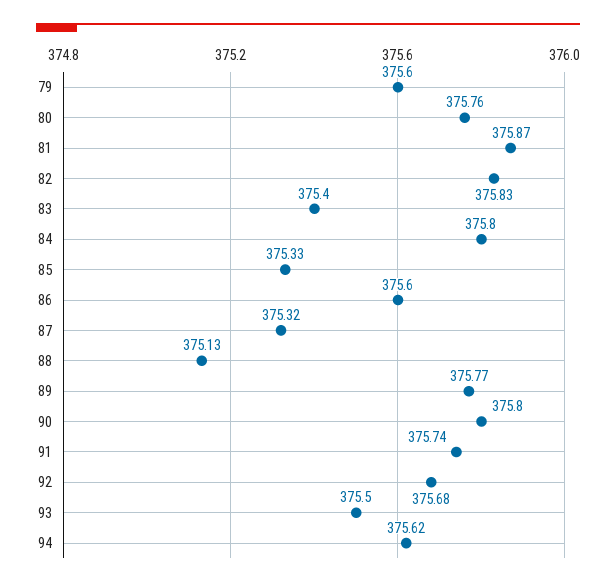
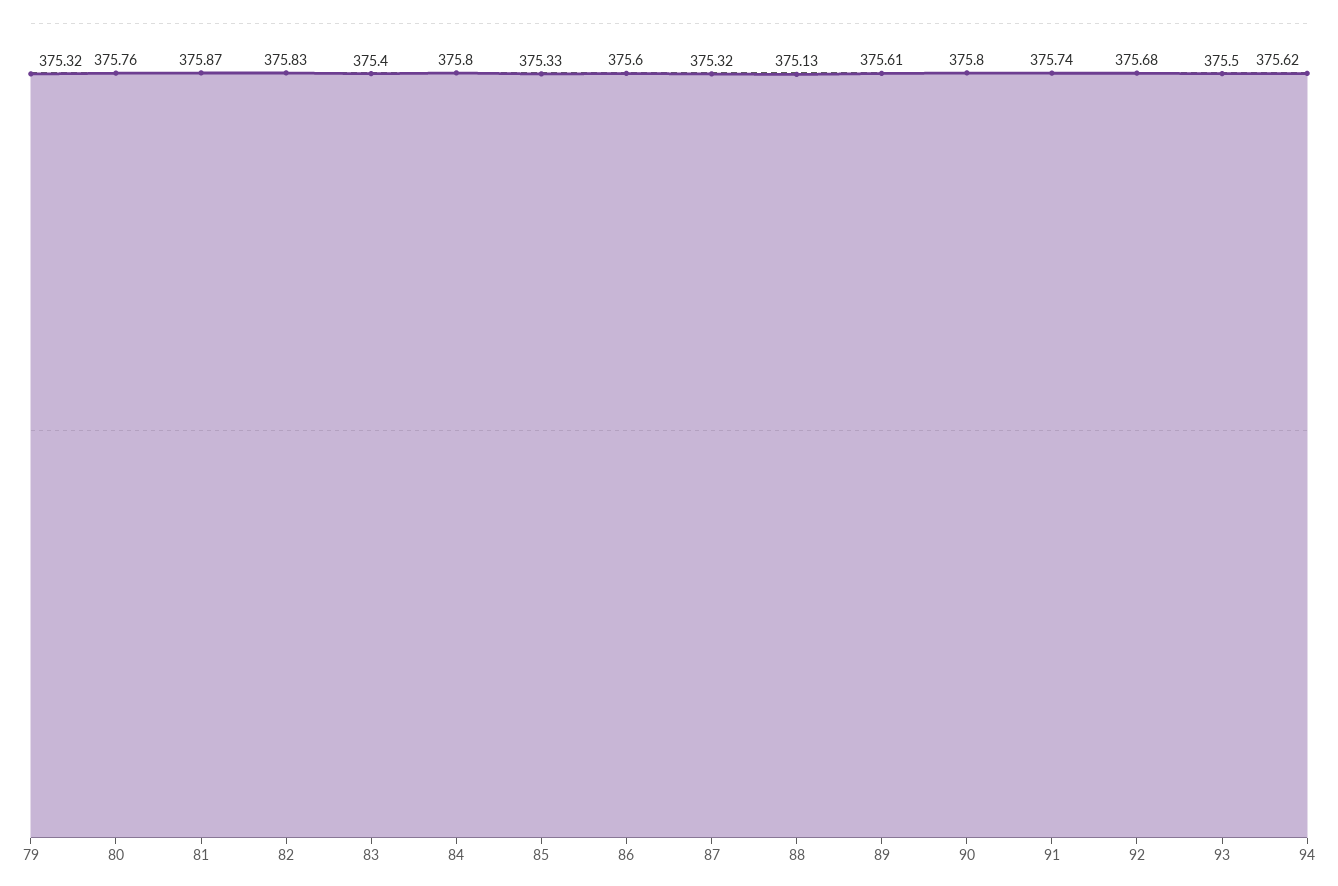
79: 375.6 -> 375.32
89: 375.77 -> 375.61

